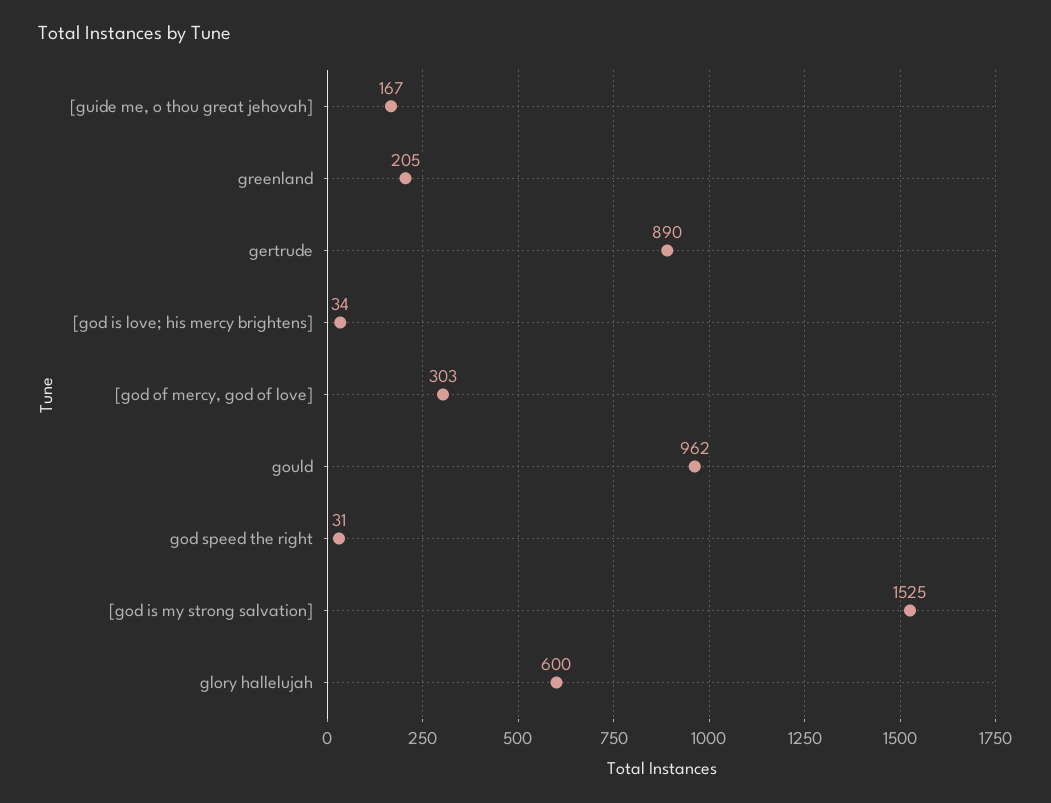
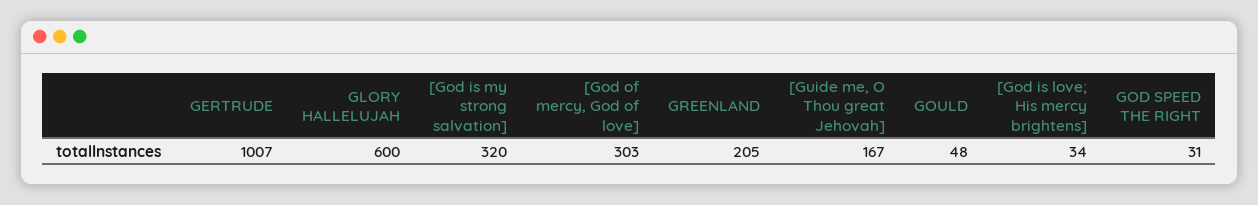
gertrude: 890 -> 1007
gould: 962 -> 48
[god is my strong salvation]: 1525 -> 320

